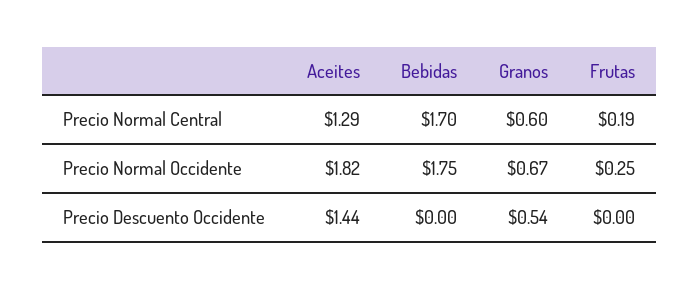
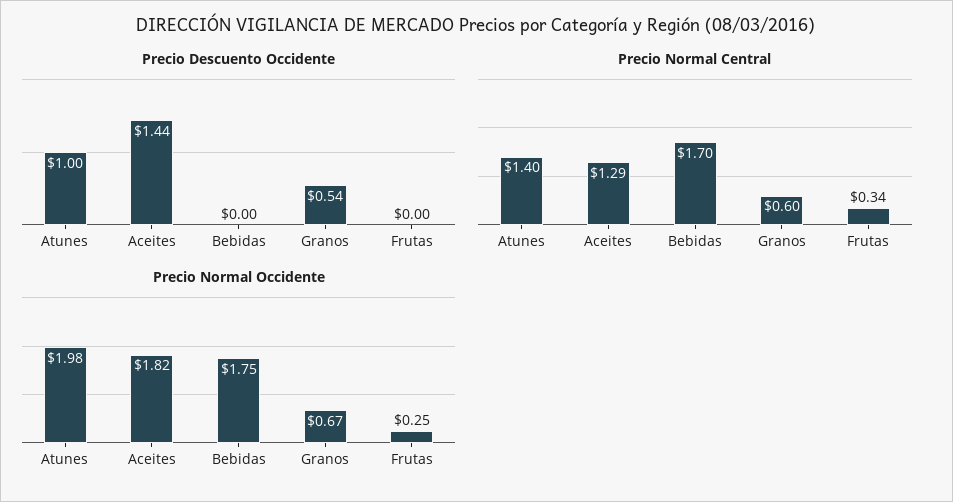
Precio Normal Central, Frutas: 0.19 -> 0.34
Precio Descuento Occidente, Atunes: none -> 1
Precio Normal Central, Atunes: none -> 1.4
Precio Normal Occidente, Atunes: none -> 1.98

